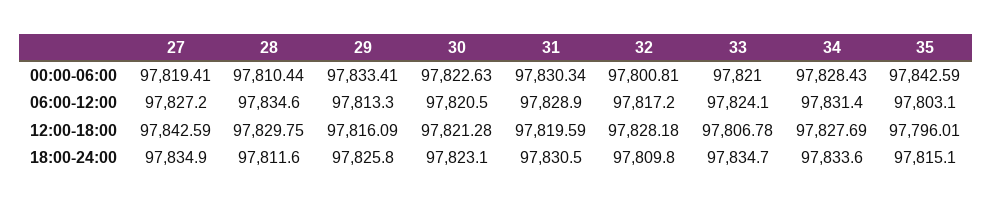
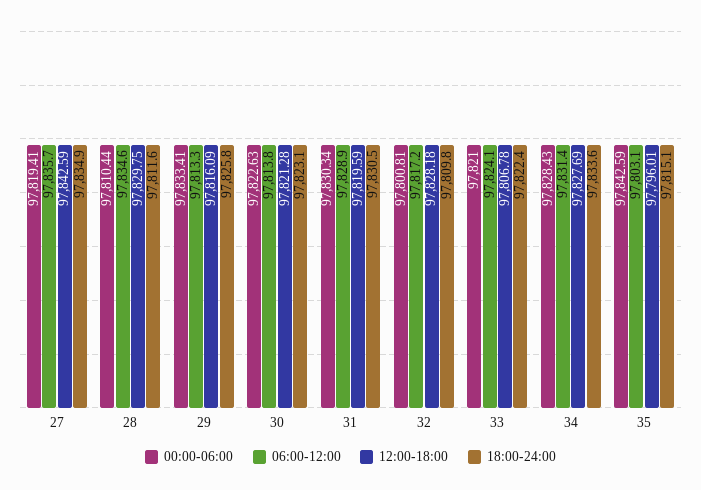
06:00-12:00, 27: 97827.2 -> 97835.7
06:00-12:00, 30: 97820.5 -> 97813.8
18:00-24:00, 33: 97834.7 -> 97822.4

